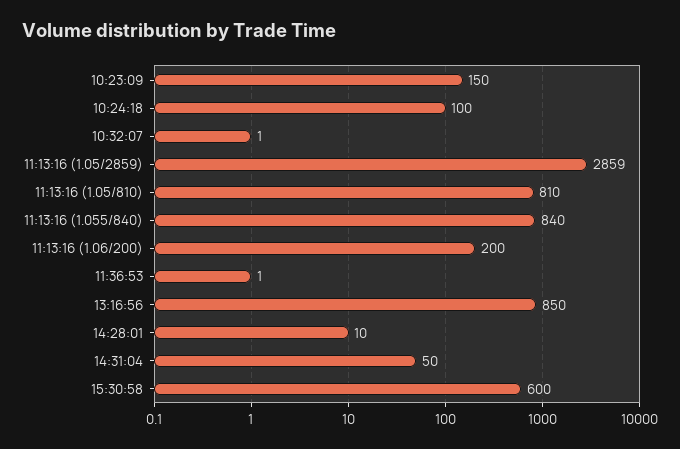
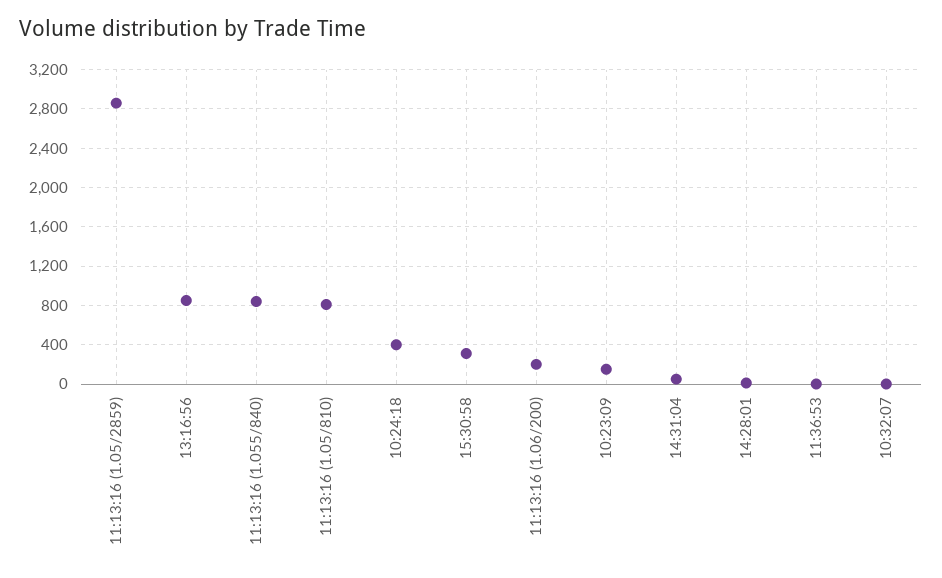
10:24:18: 100 -> 400
15:30:58: 600 -> 300

